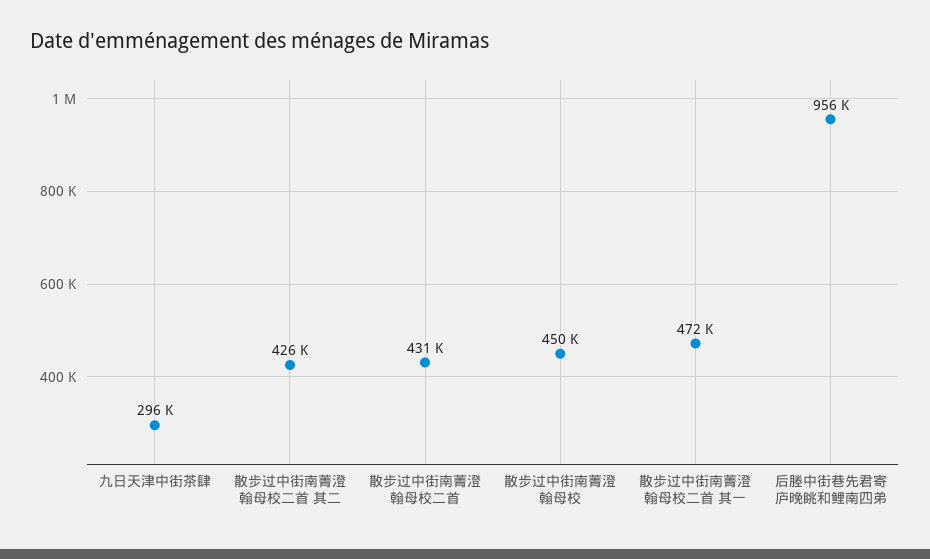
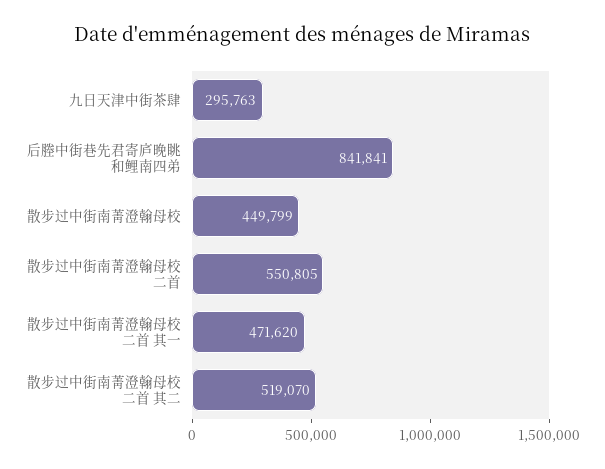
散步过中街南菁澄翰母校二首 其二: 426000 -> 519070
散步过中街南菁澄翰母校二首: 431000 -> 550805
后塍中街巷先君寄庐晚眺和鲤南四弟: 956000 -> 841841

